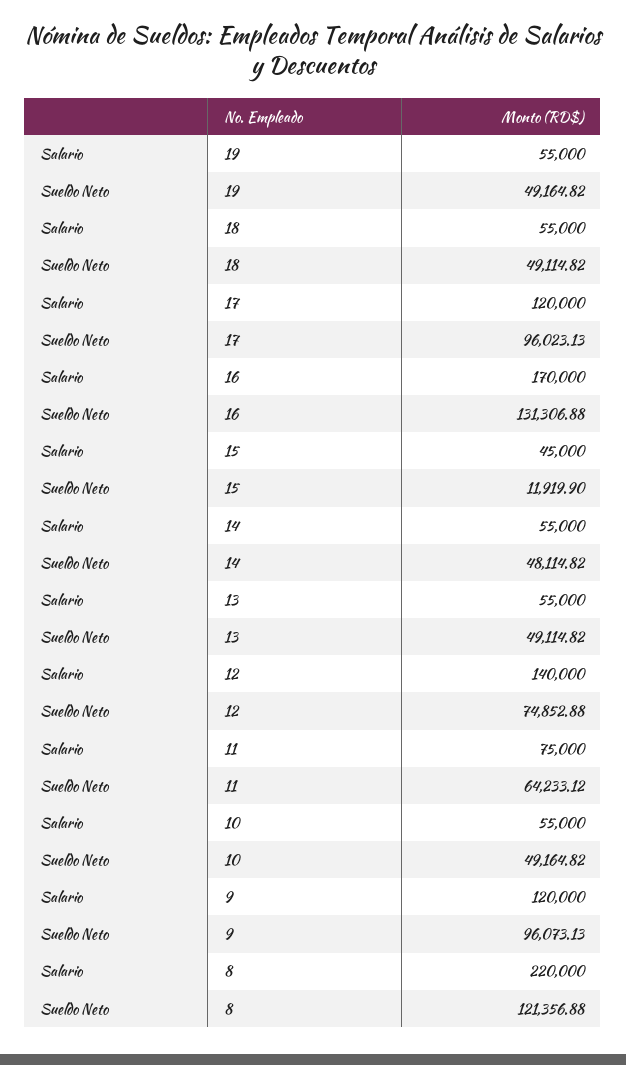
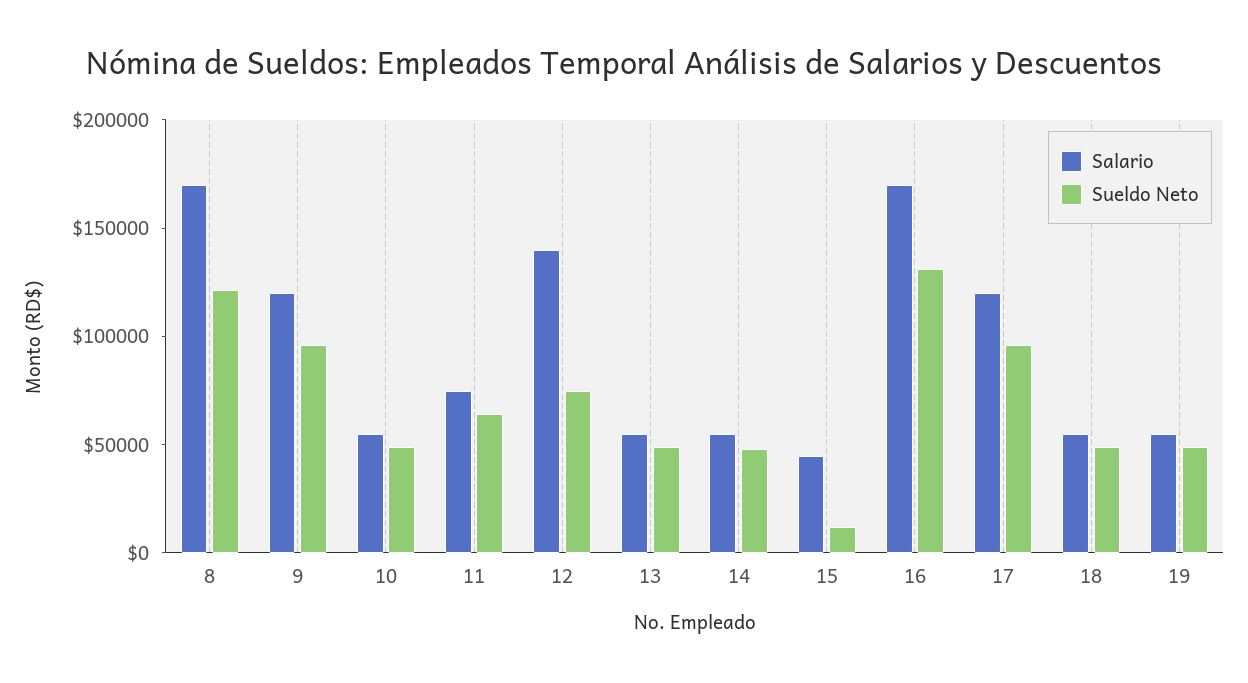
Salario, 8: 220000 -> 170000

